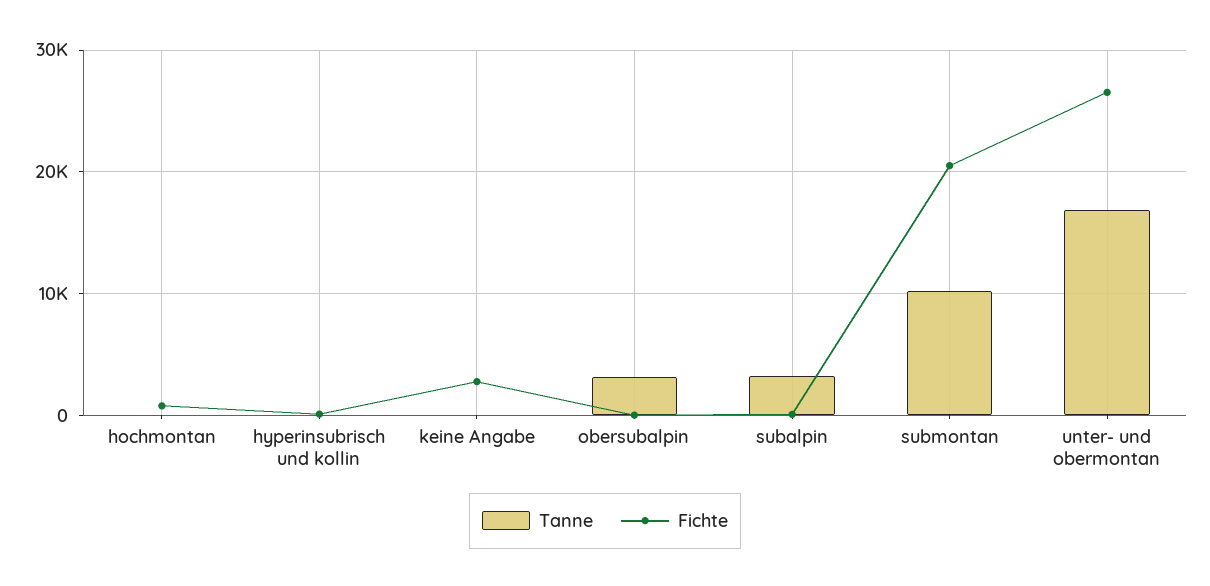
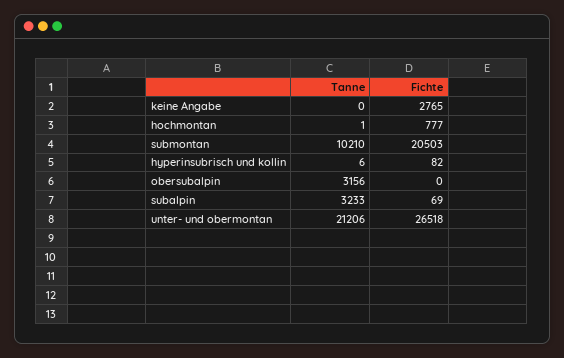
Tanne, unter- und obermontan: 17000 -> 21206

